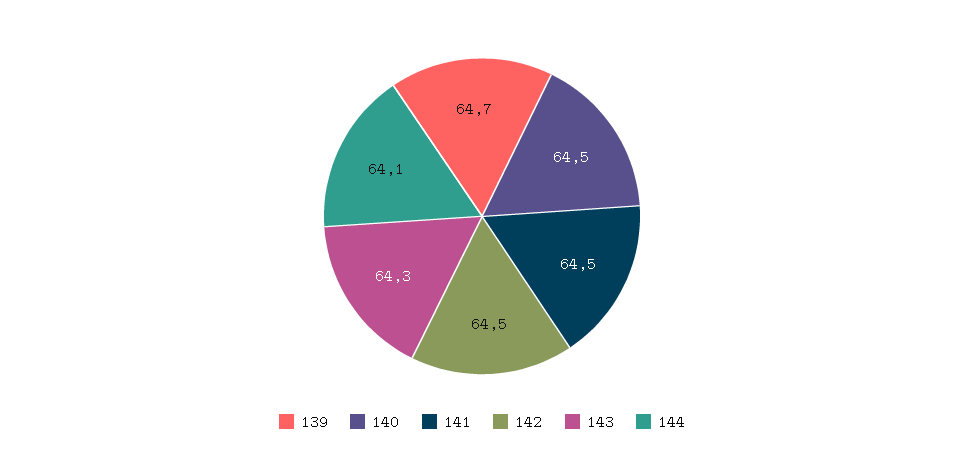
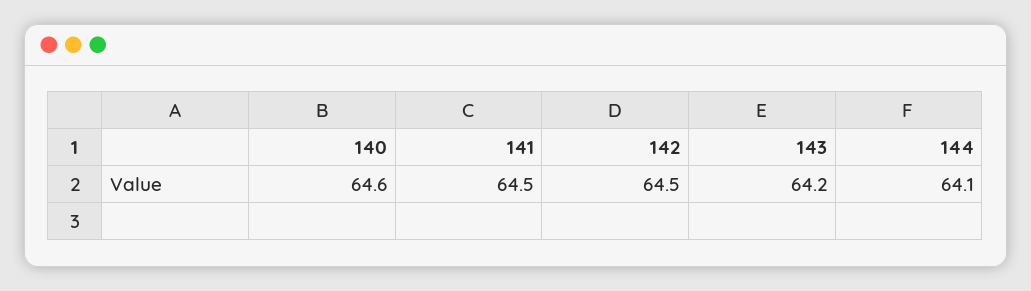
139: 64.7 -> none
140: 64.5 -> 64.6
143: 64.3 -> 64.2

